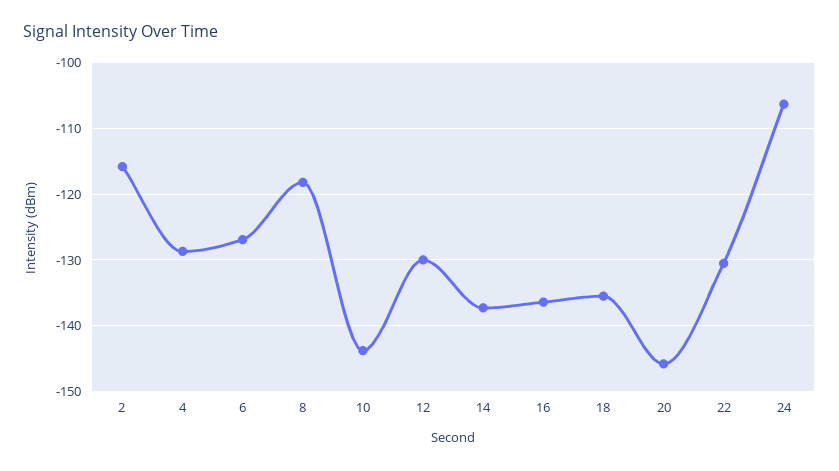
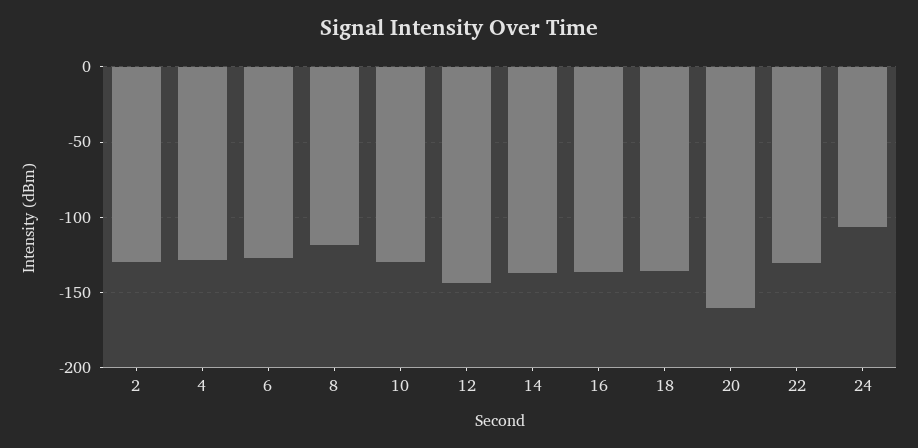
2: -116 -> -130
10: -144 -> -130
12: -130 -> -145
20: -146 -> -160

